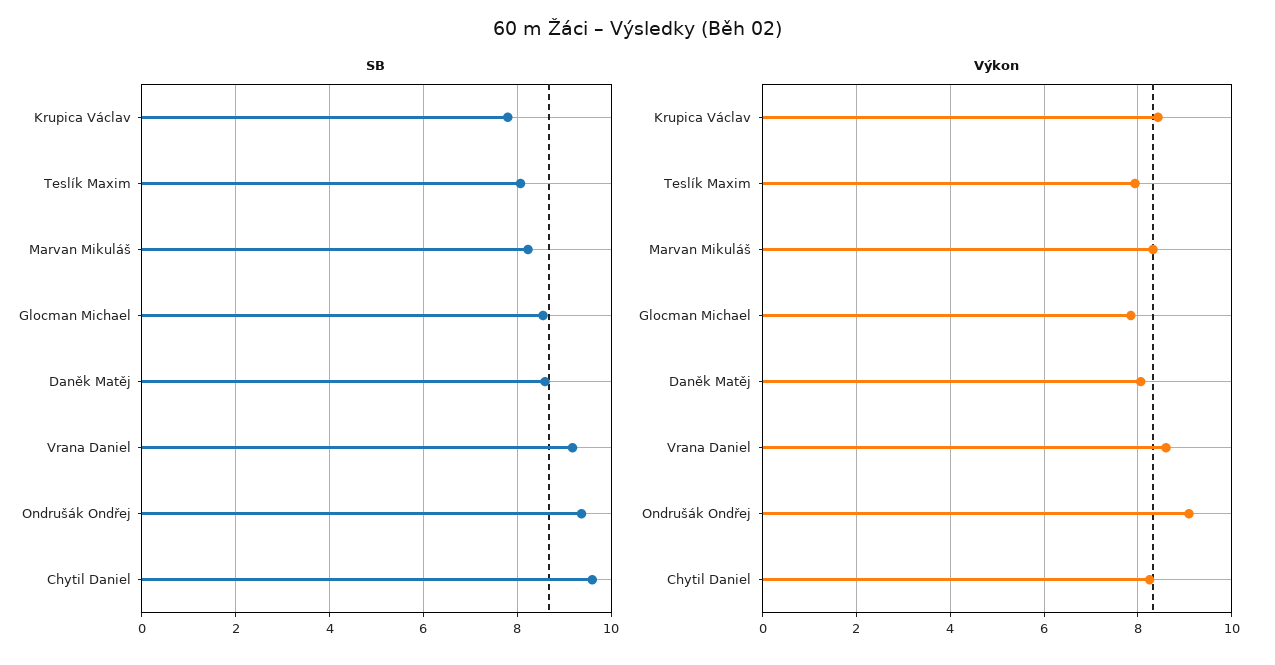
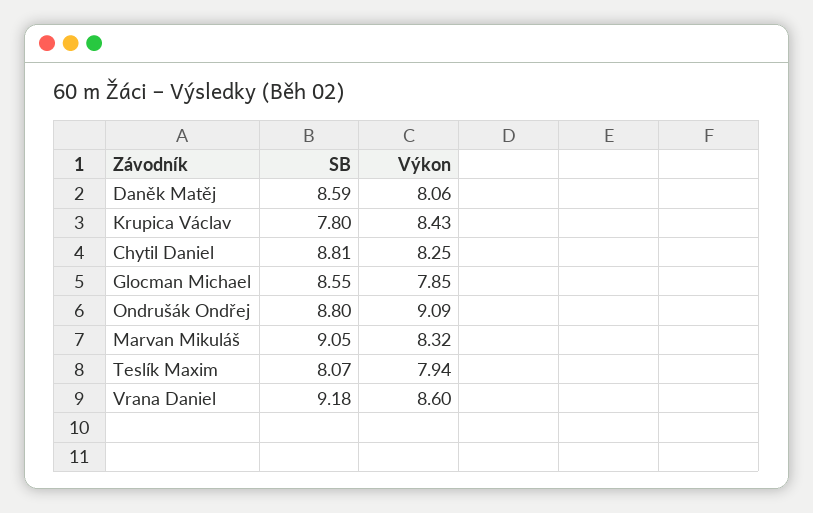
SB, Marvan Mikuláš: 8.2 -> 9.05
SB, Ondrušák Ondřej: 9.4 -> 8.8
SB, Chytil Daniel: 9.6 -> 8.81

